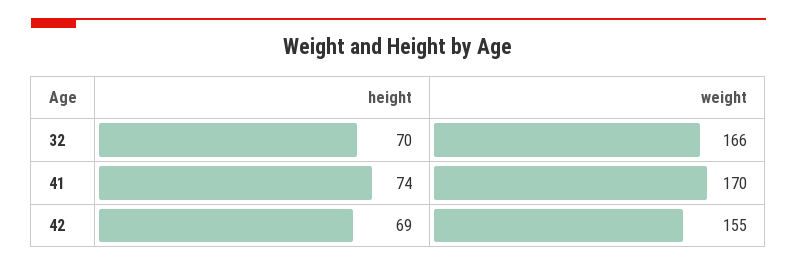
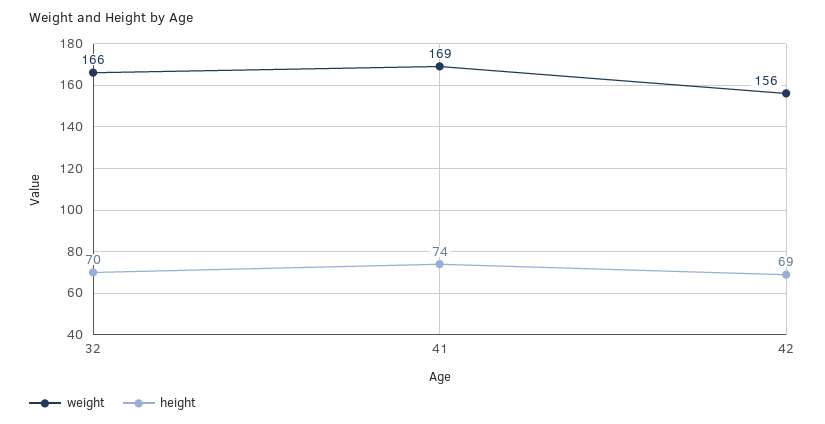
weight, 41: 170 -> 169
weight, 42: 155 -> 156

